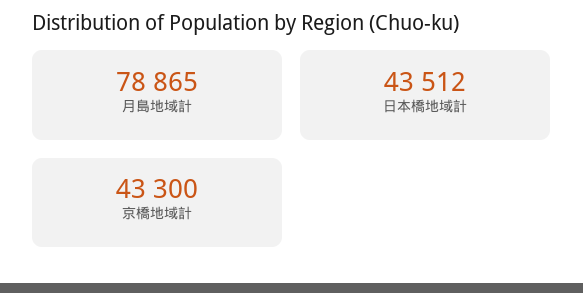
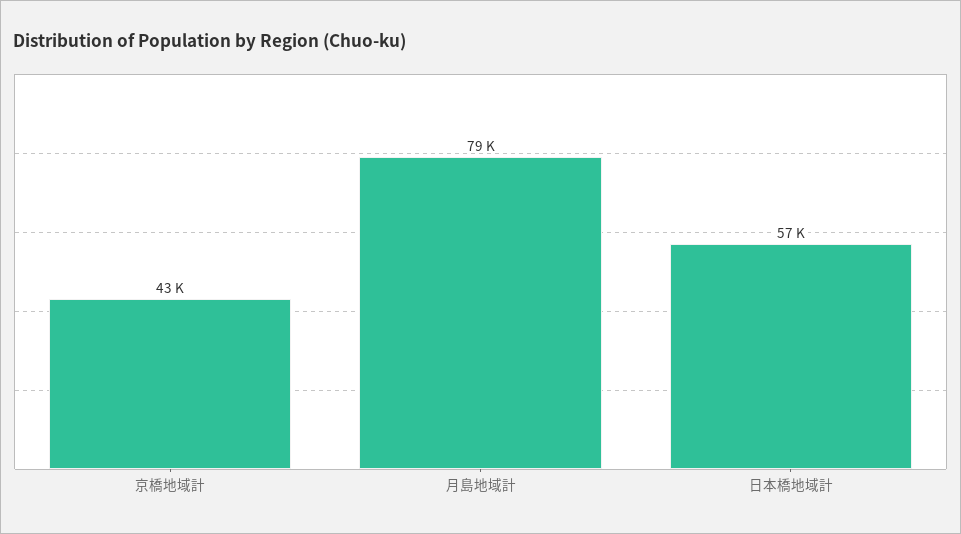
日本橋地域計: 43512 -> 57000

